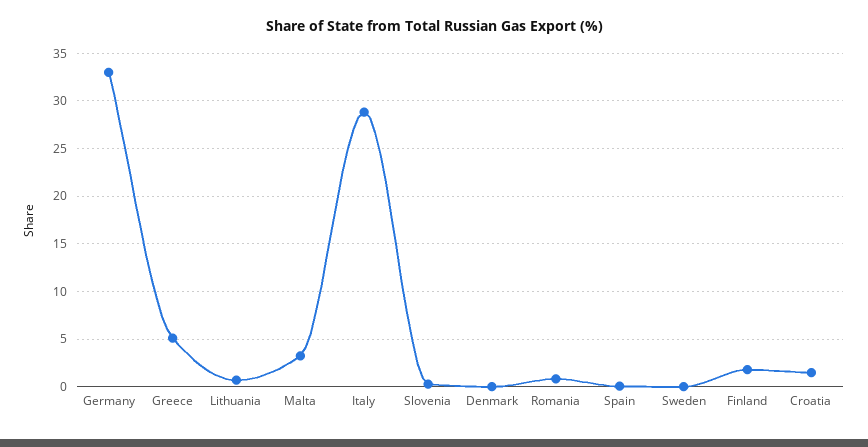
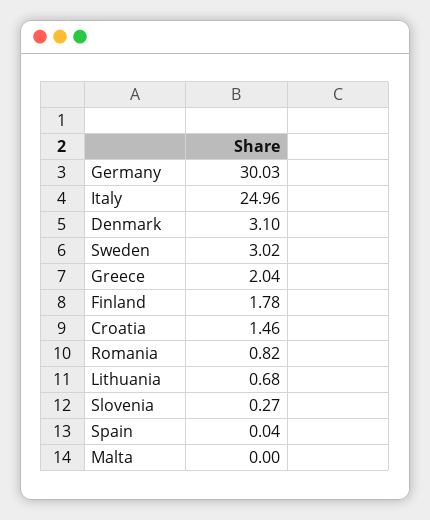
Germany: 33 -> 30.03
Greece: 5 -> 2.04
Malta: 3 -> 0
Italy: 29 -> 24.96
Denmark: 0 -> 3.1
Sweden: 0 -> 3.02

